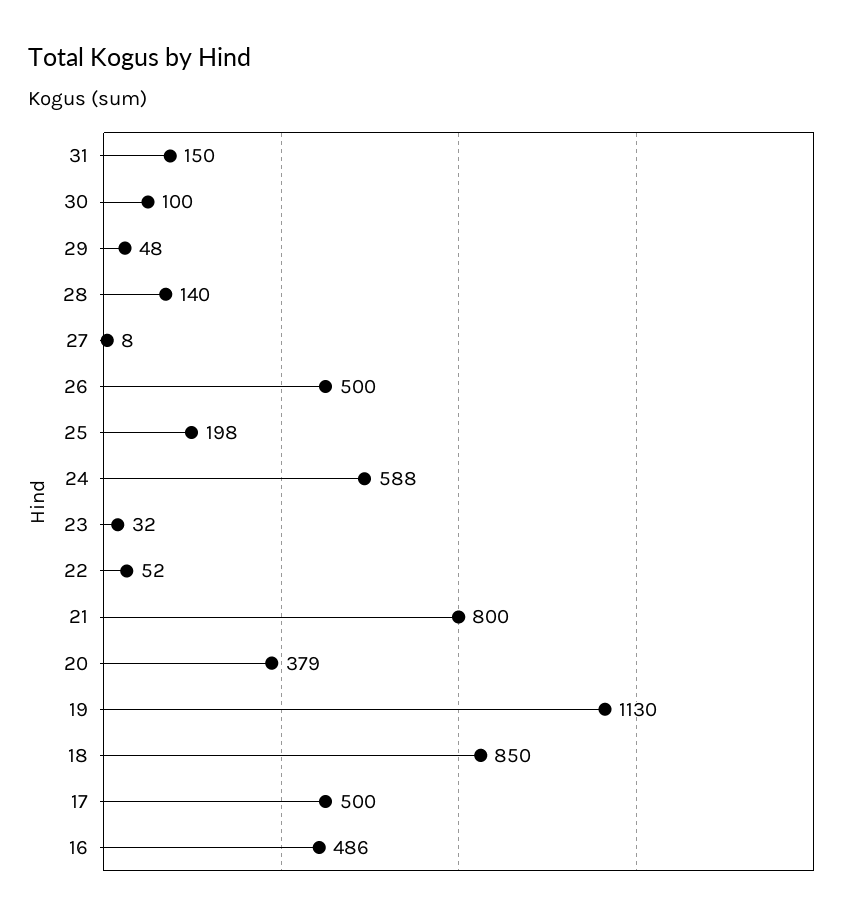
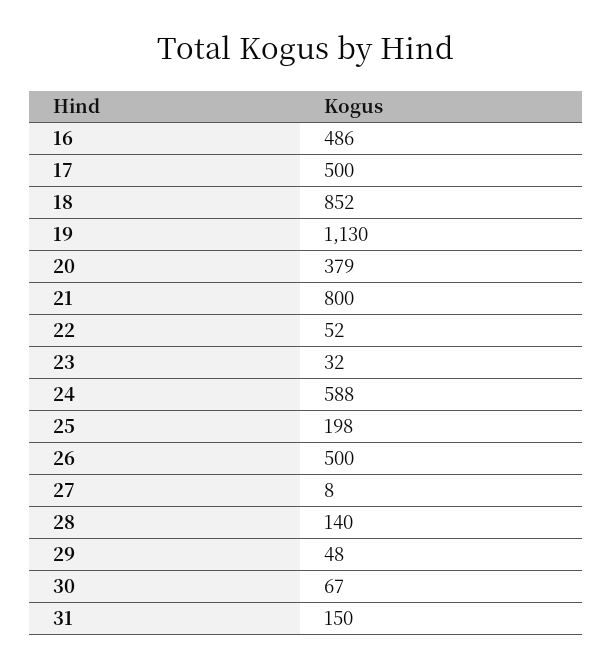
30: 100 -> 67
18: 850 -> 852

